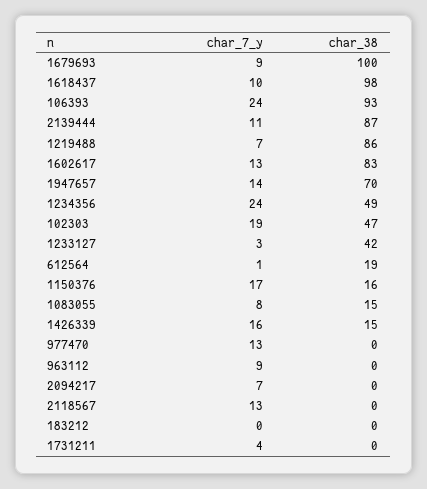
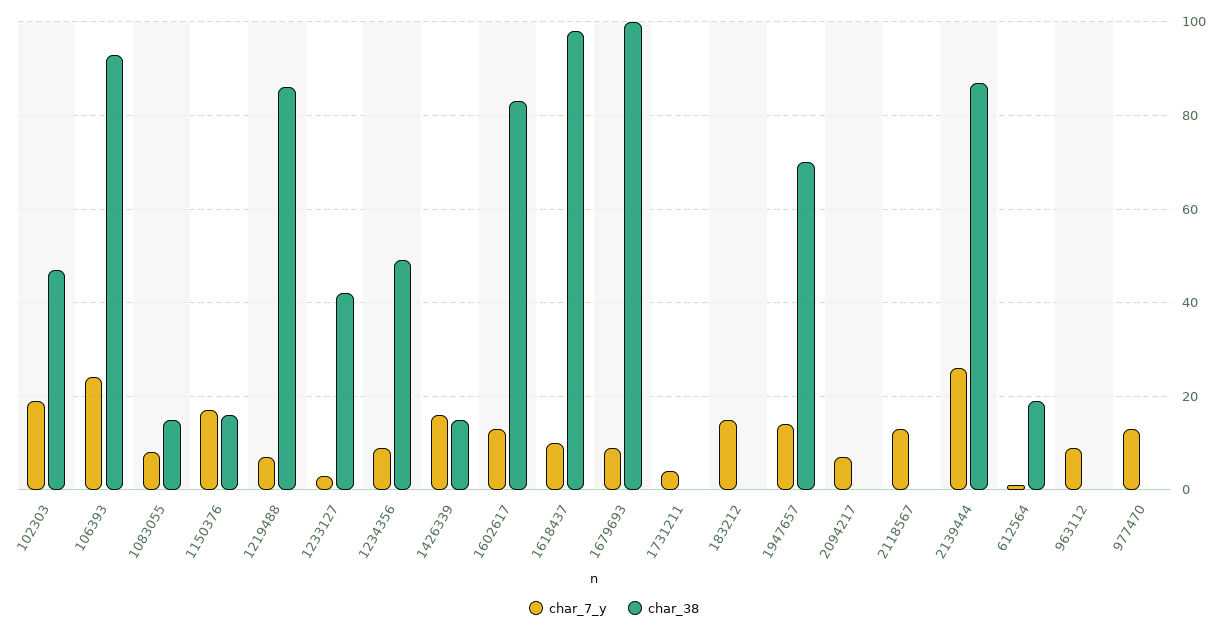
char_7_y, 2139444: 11 -> 25
char_7_y, 1234356: 24 -> 10
char_7_y, 183212: 0 -> 15

